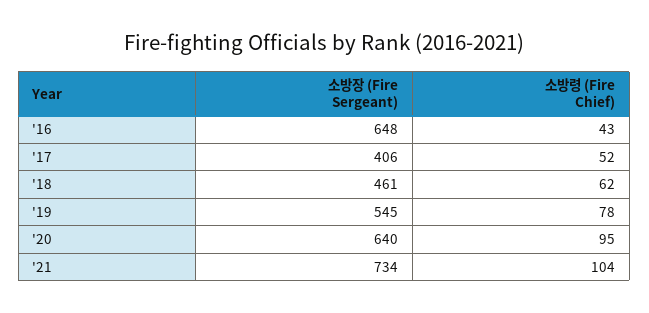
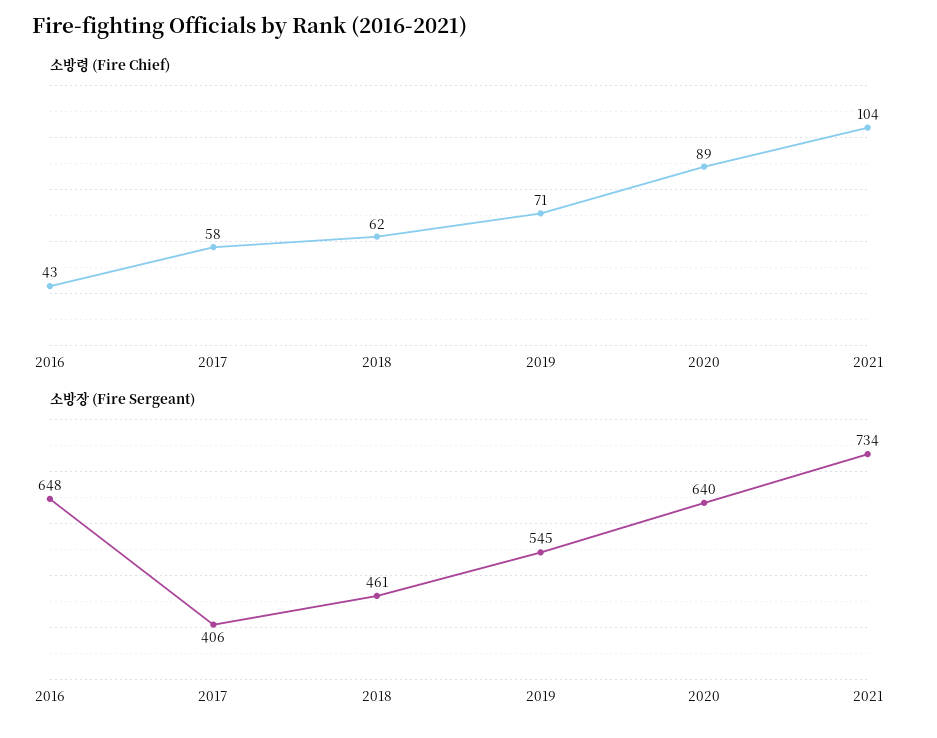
소방령 (Fire Chief), '17: 52 -> 58
소방령 (Fire Chief), '19: 78 -> 71
소방령 (Fire Chief), '20: 95 -> 89

